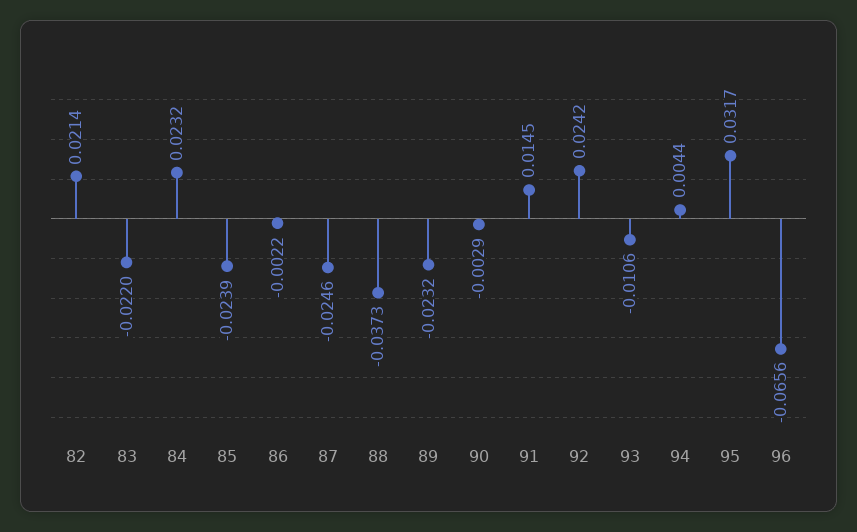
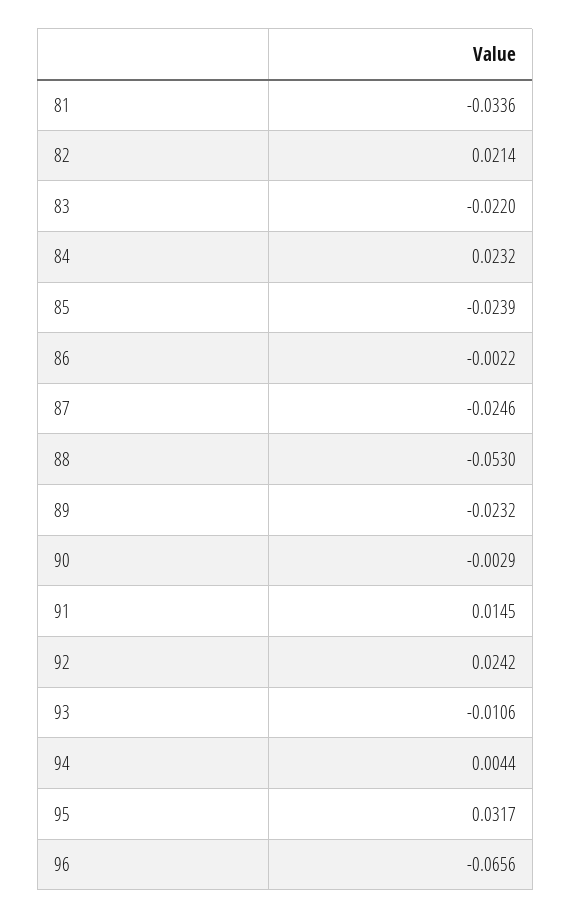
88: -0.0373 -> -0.053
81: none -> -0.0336

